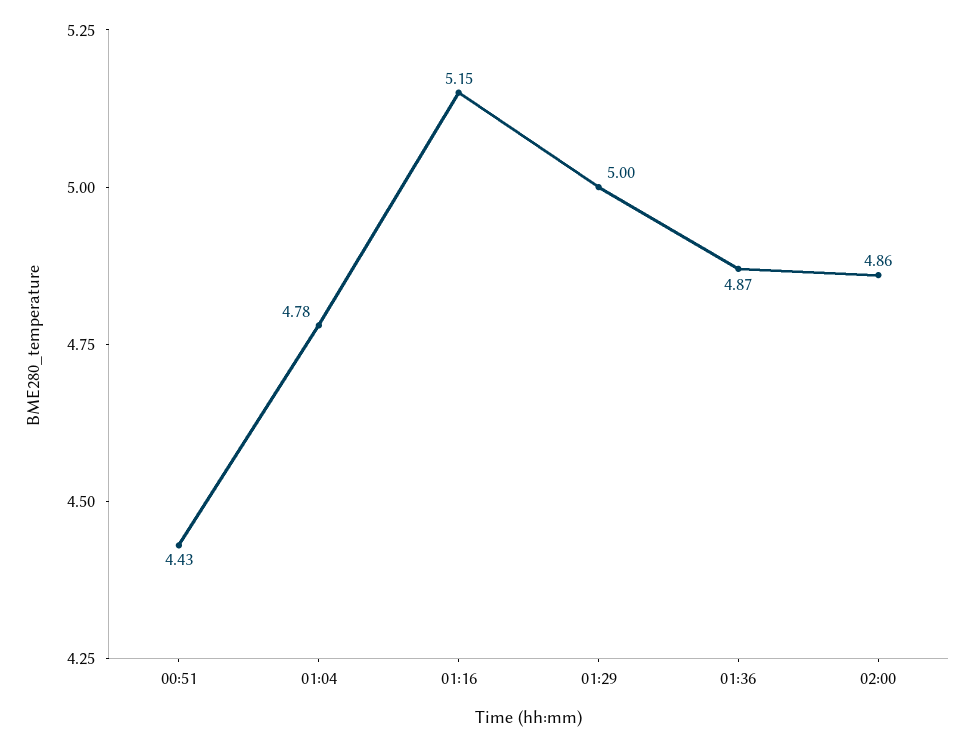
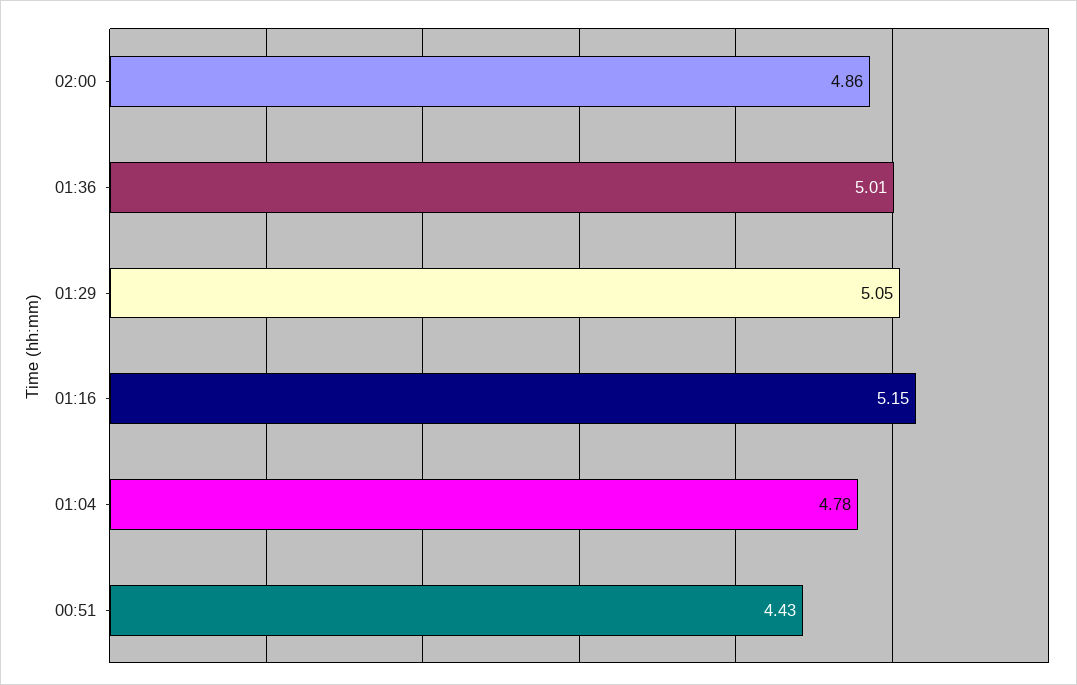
01:29: 5 -> 5.05
01:36: 4.87 -> 5.01

